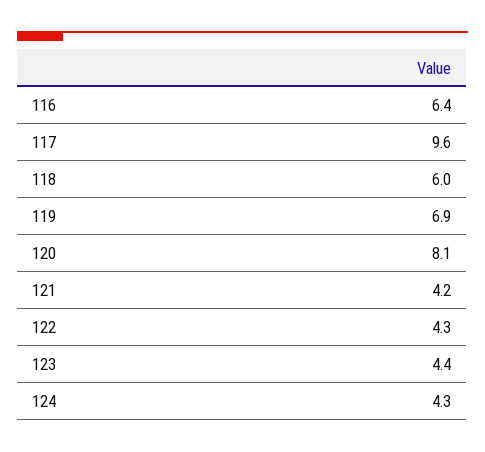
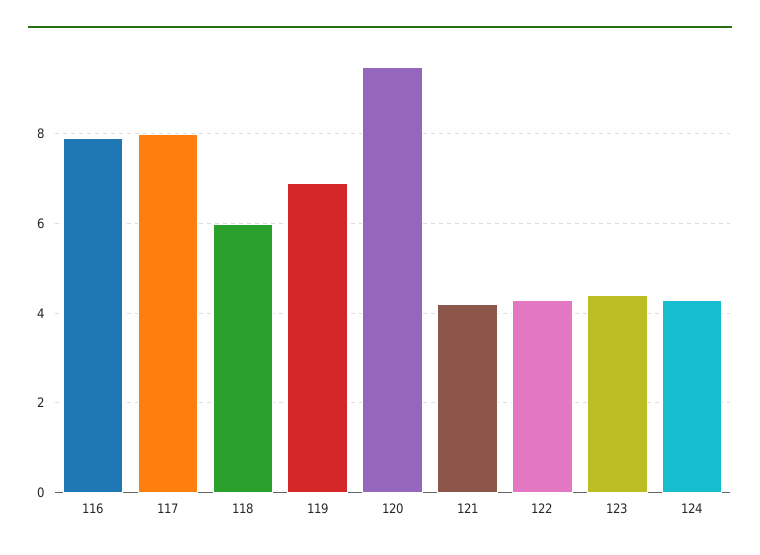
116: 6.4 -> 8
117: 9.6 -> 8
120: 8.1 -> 9.5

